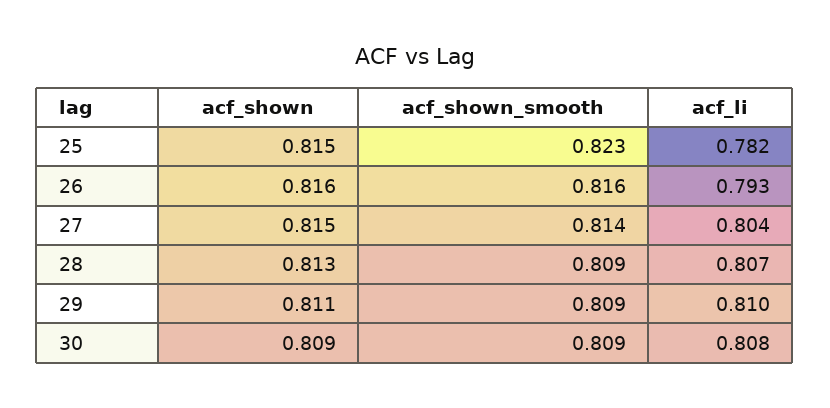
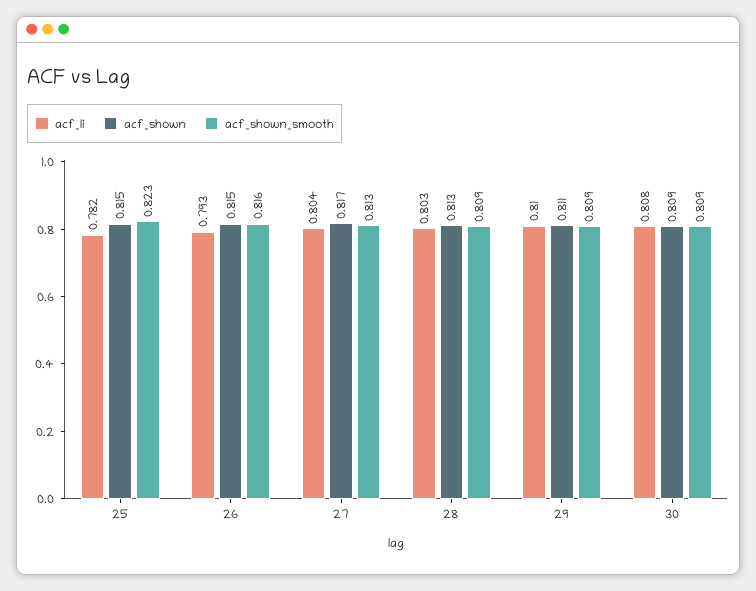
acf_shown, 26: 0.816 -> 0.815
acf_shown, 27: 0.815 -> 0.817
acf_shown_smooth, 27: 0.814 -> 0.813
acf_li, 28: 0.807 -> 0.803

